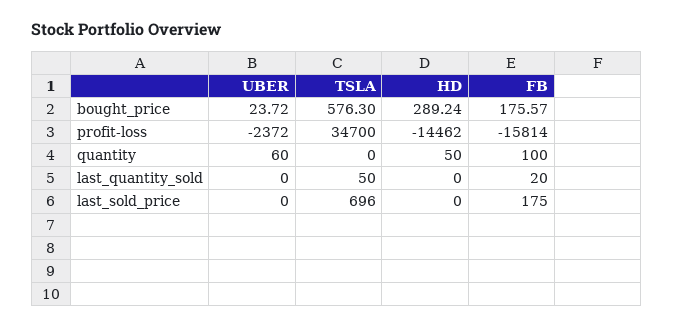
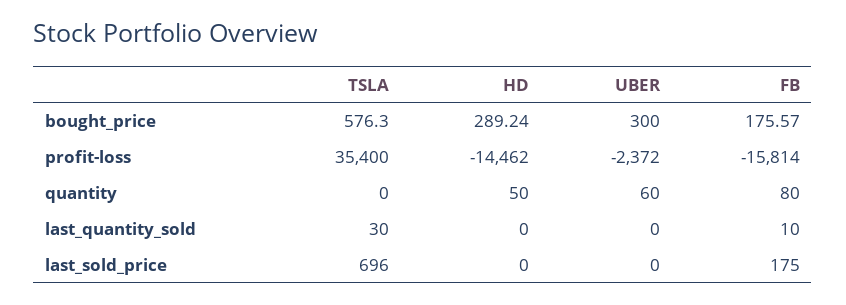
UBER, bought_price: 23.72 -> 300
TSLA, profit-loss: 34700 -> 35400
FB, quantity: 100 -> 80
TSLA, last_quantity_sold: 50 -> 30
FB, last_quantity_sold: 20 -> 10

